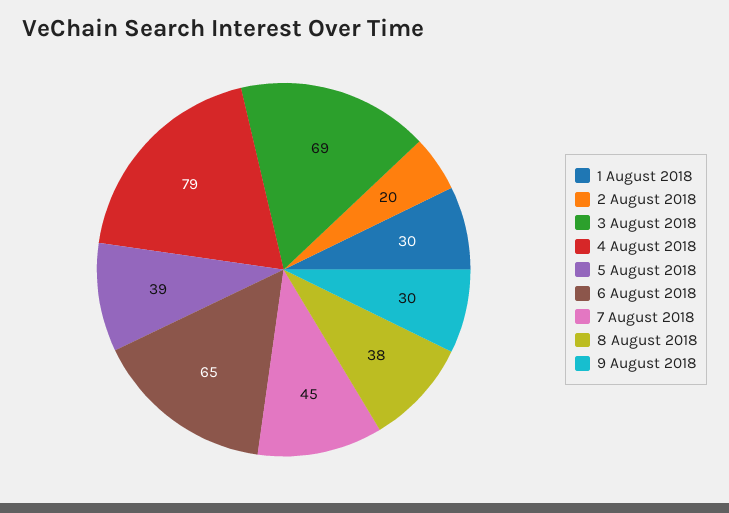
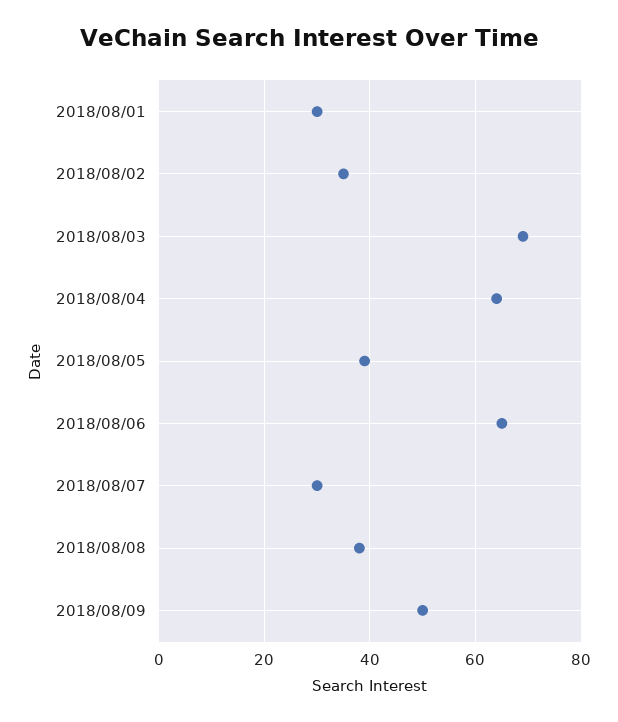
2 August 2018: 20 -> 35
4 August 2018: 79 -> 65
7 August 2018: 45 -> 30
9 August 2018: 30 -> 50

